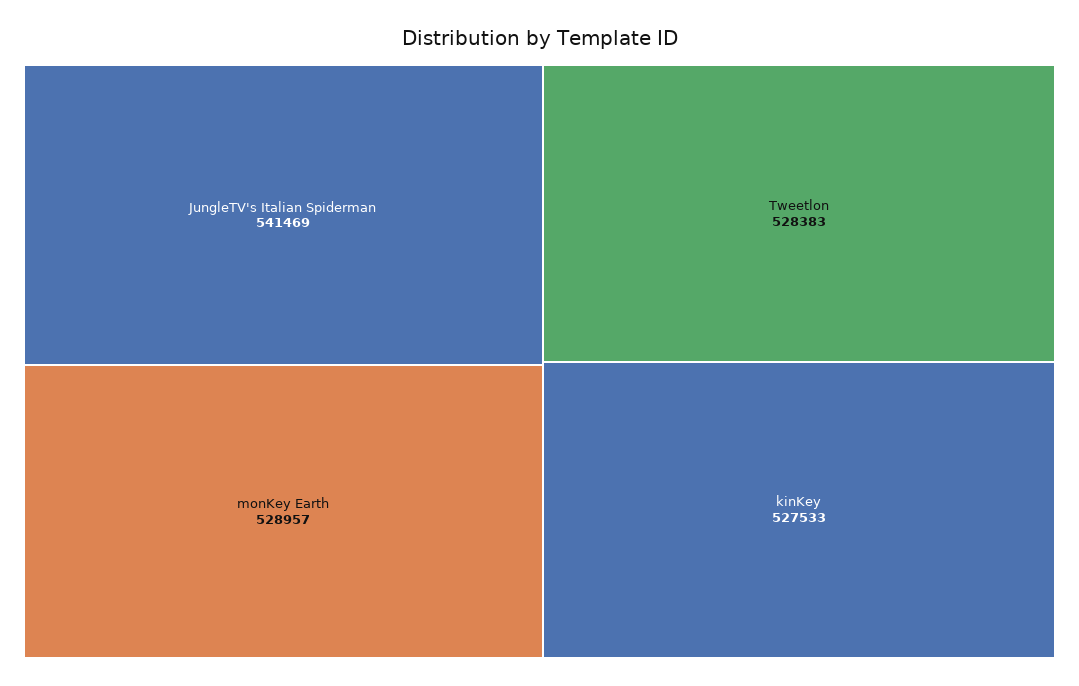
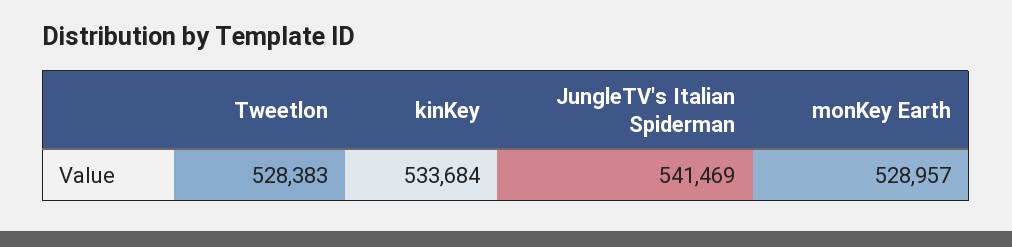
kinKey: 527533 -> 533684

